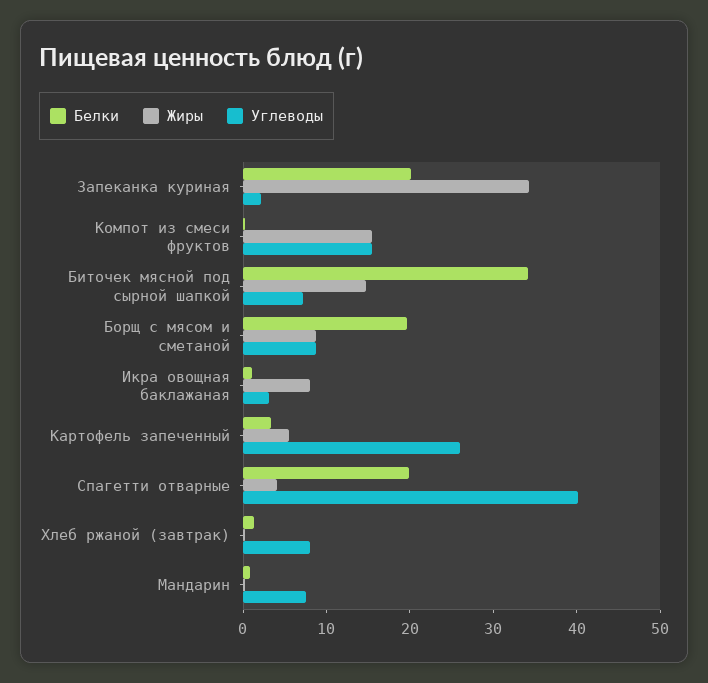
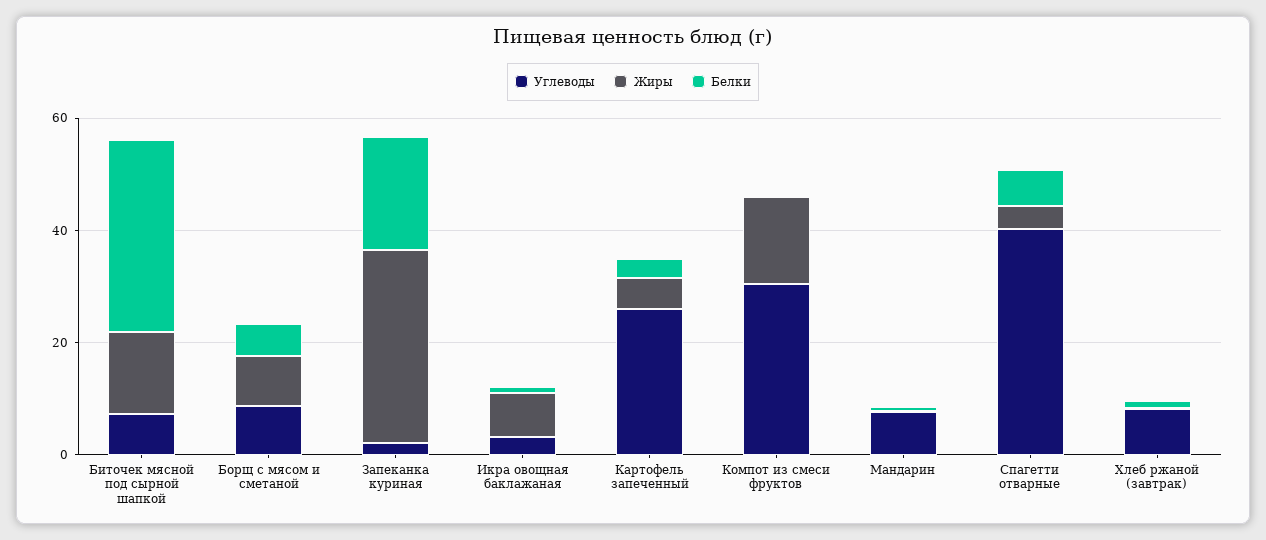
Углеводы, Компот из смеси фруктов: 16 -> 30
Белки, Борщ с мясом и сметаной: 20 -> 5
Белки, Спагетти отварные: 20 -> 5

